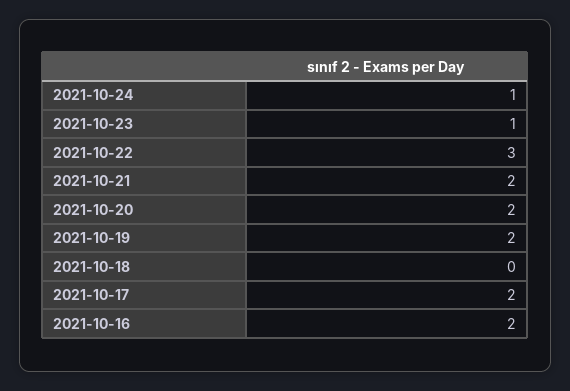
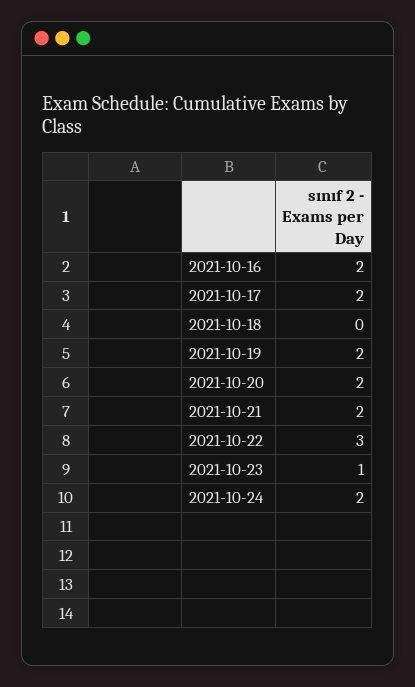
2021-10-24: 1 -> 2

